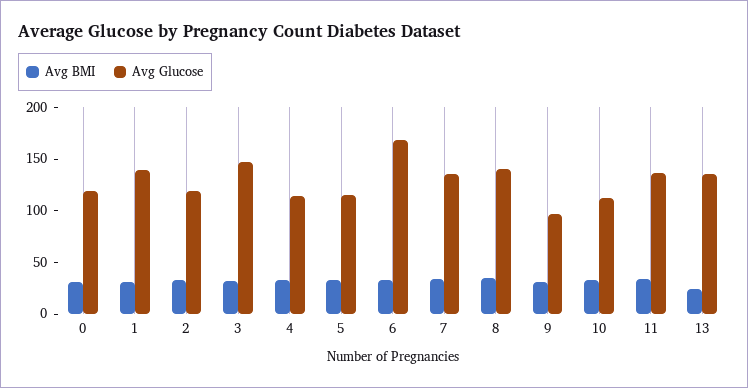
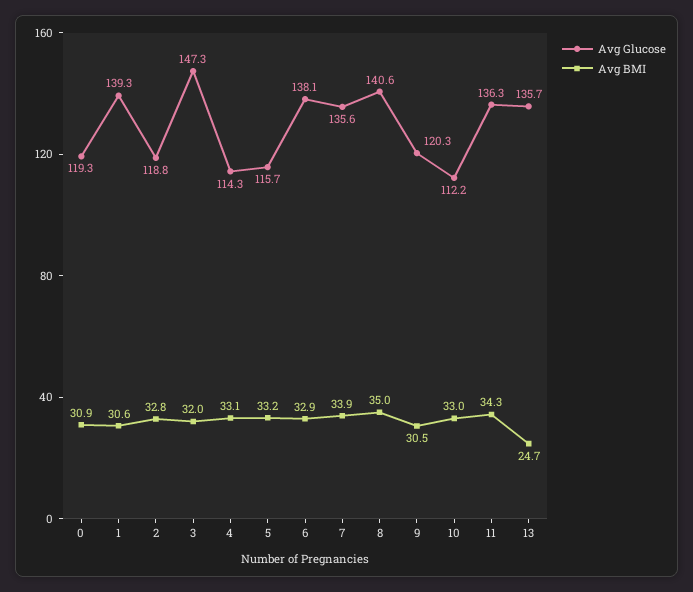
Avg Glucose, 6: 170 -> 138.1
Avg Glucose, 9: 100 -> 120.3

